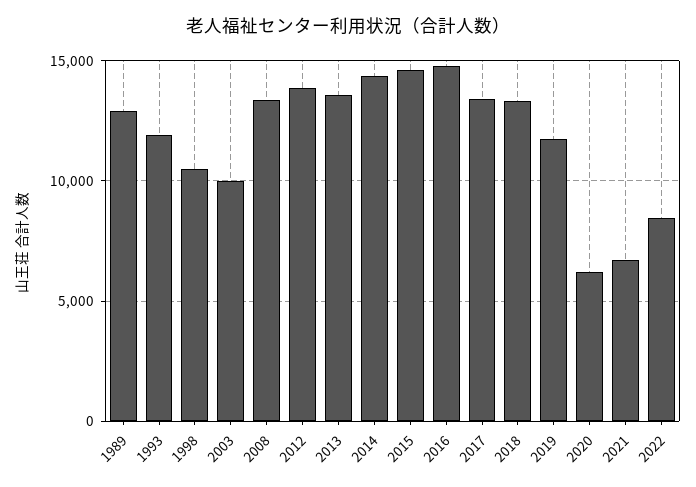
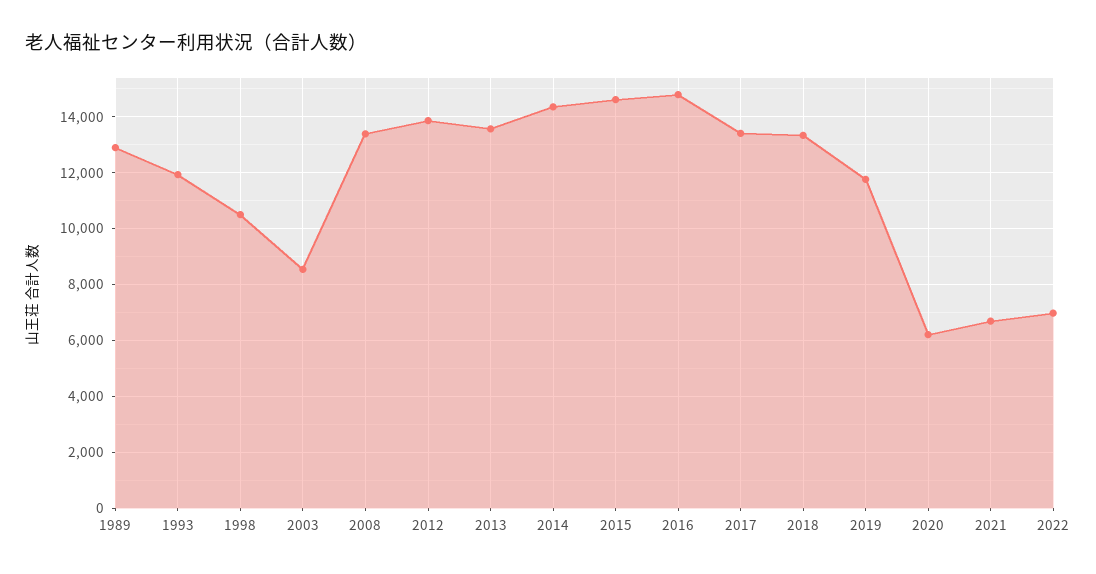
2003: 10000 -> 8500
2022: 8500 -> 7000

